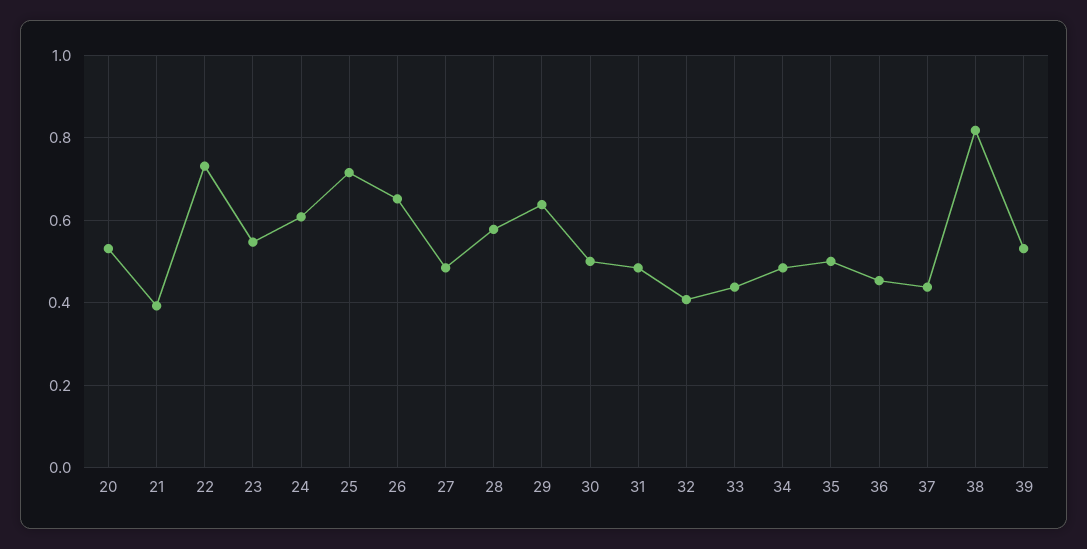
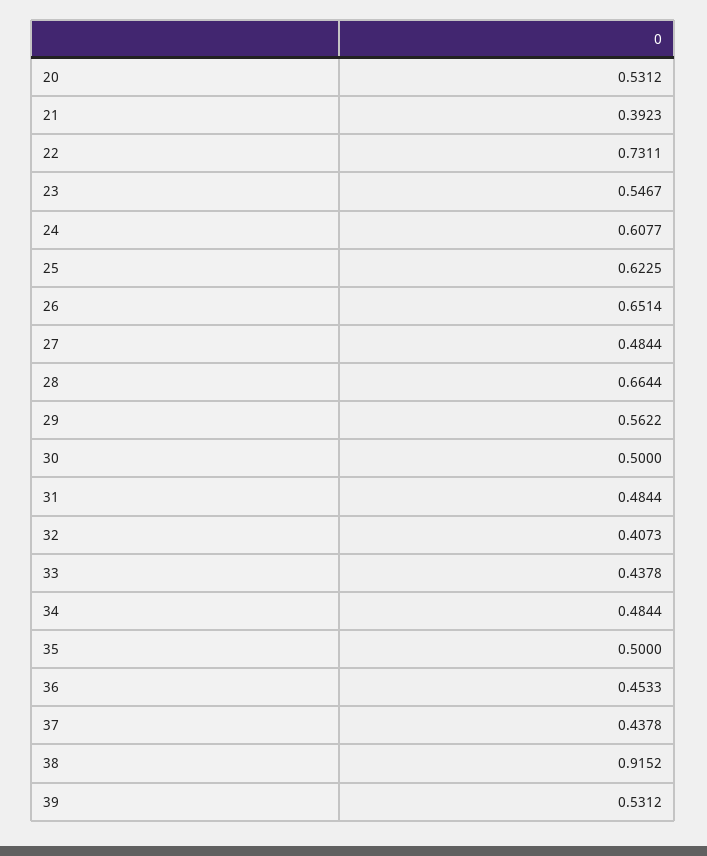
25: 0.72 -> 0.6225
28: 0.58 -> 0.6644
29: 0.64 -> 0.5622
38: 0.82 -> 0.9152

